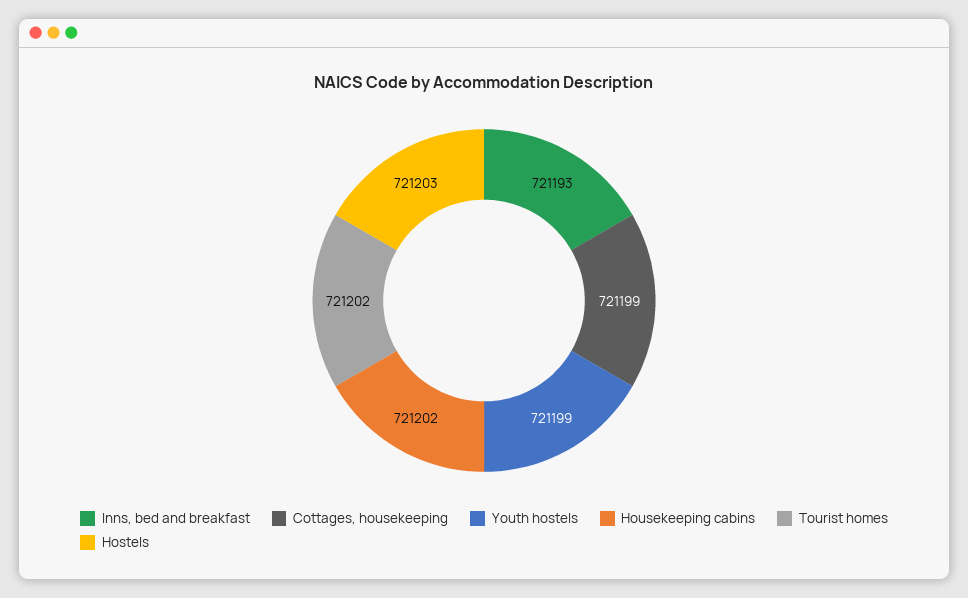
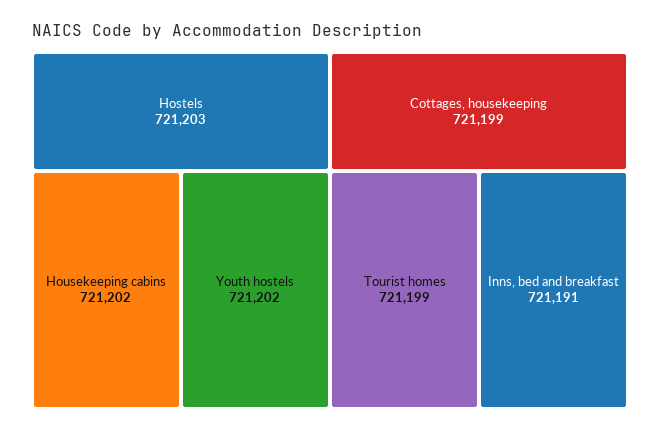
Inns, bed and breakfast: 721193 -> 721191
Youth hostels: 721199 -> 721202
Tourist homes: 721202 -> 721199

